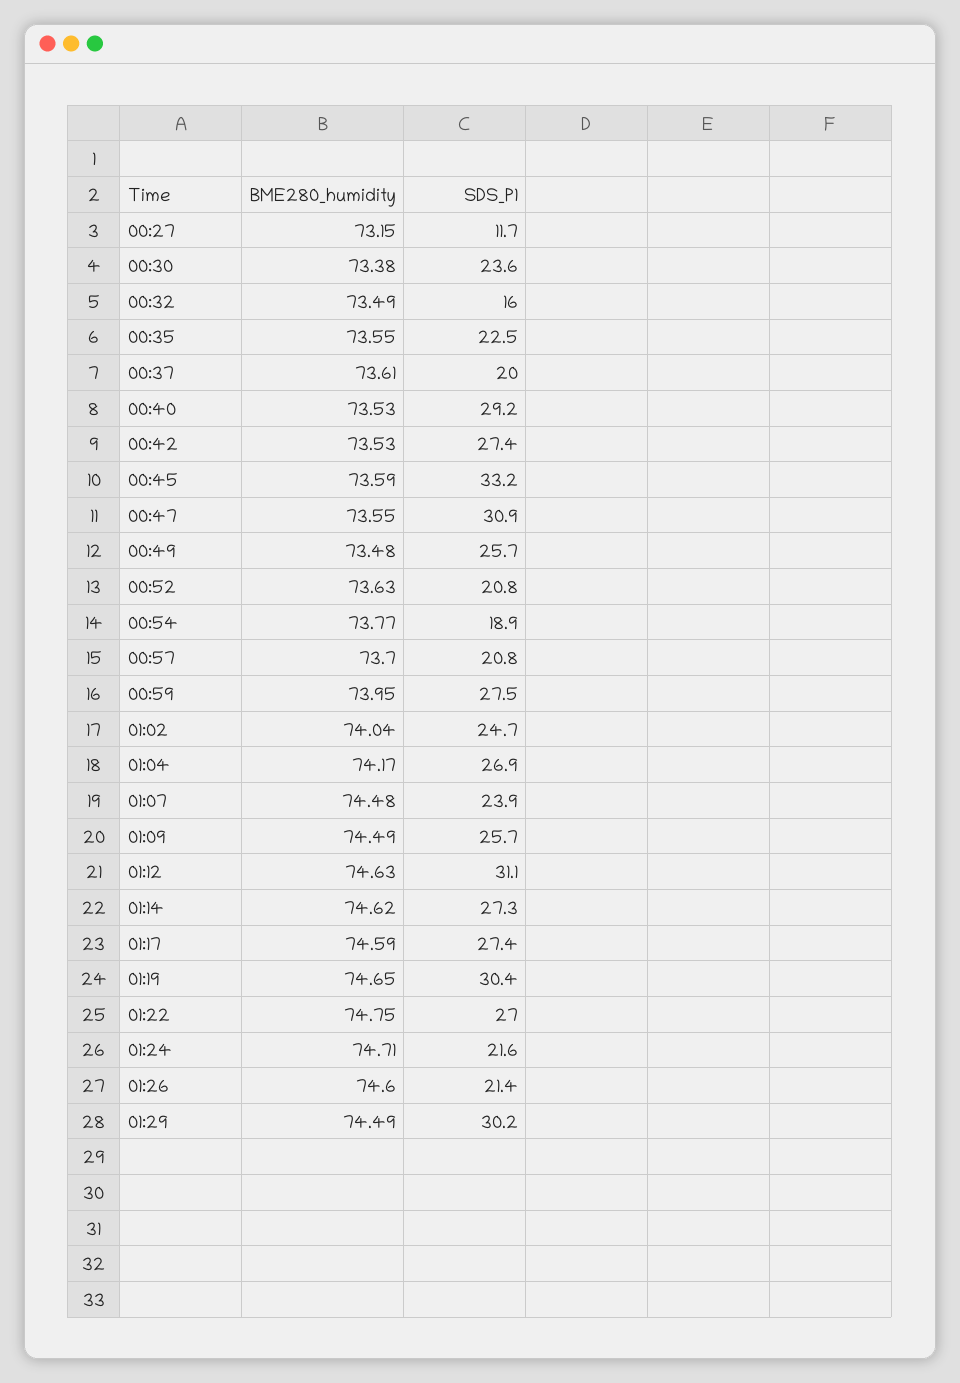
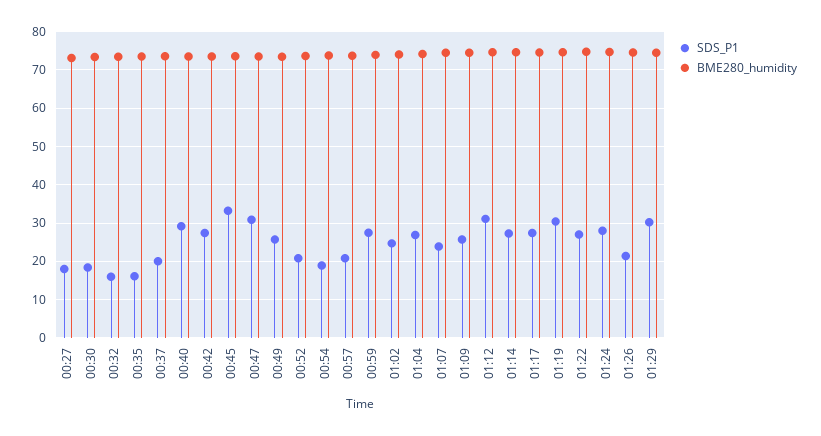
SDS_P1, 00:27: 11.7 -> 18
SDS_P1, 00:30: 23.6 -> 18
SDS_P1, 00:35: 22.5 -> 16
SDS_P1, 01:24: 21.6 -> 28

